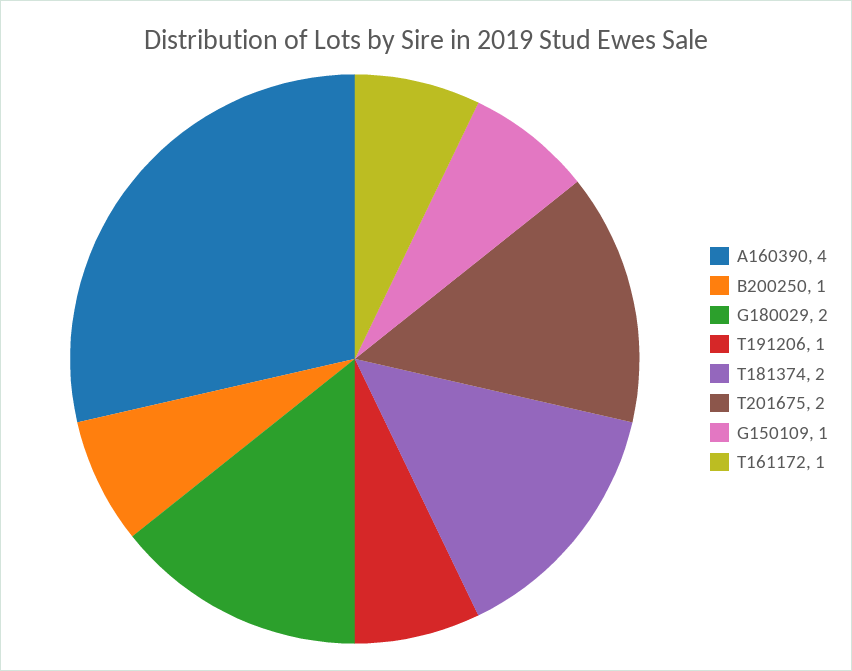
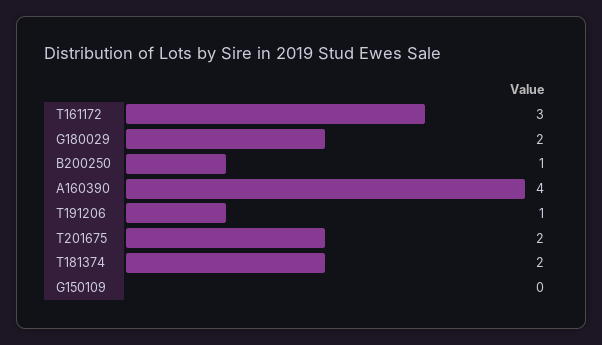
G150109: 1 -> 0
T161172: 1 -> 3

